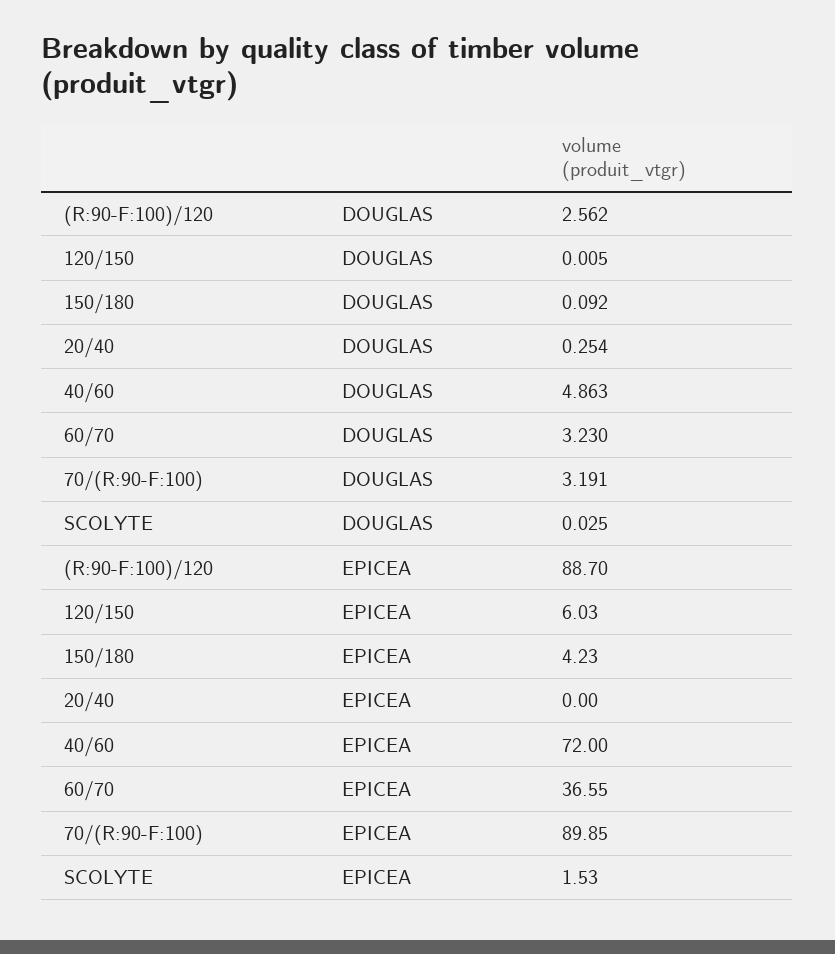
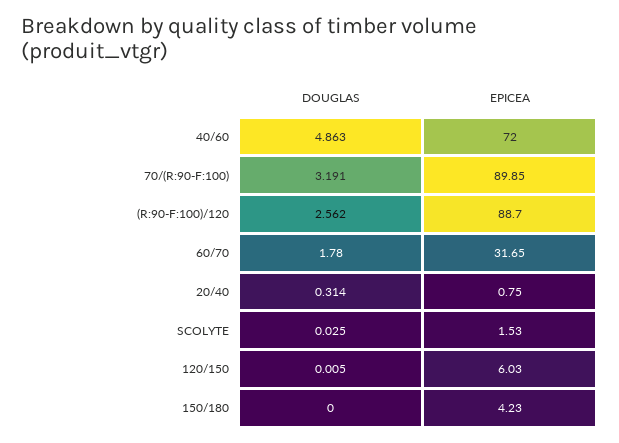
150/180, DOUGLAS: 0.092 -> 0
20/40, DOUGLAS: 0.254 -> 0.314
60/70, DOUGLAS: 3.23 -> 1.78
20/40, EPICEA: 0 -> 0.75
60/70, EPICEA: 36.55 -> 31.65

